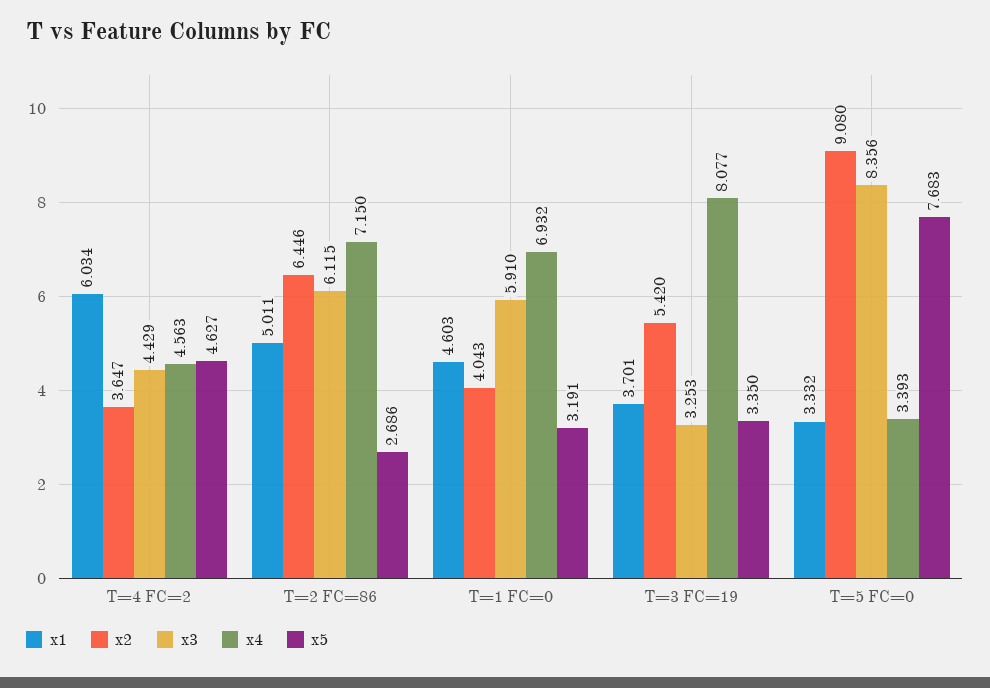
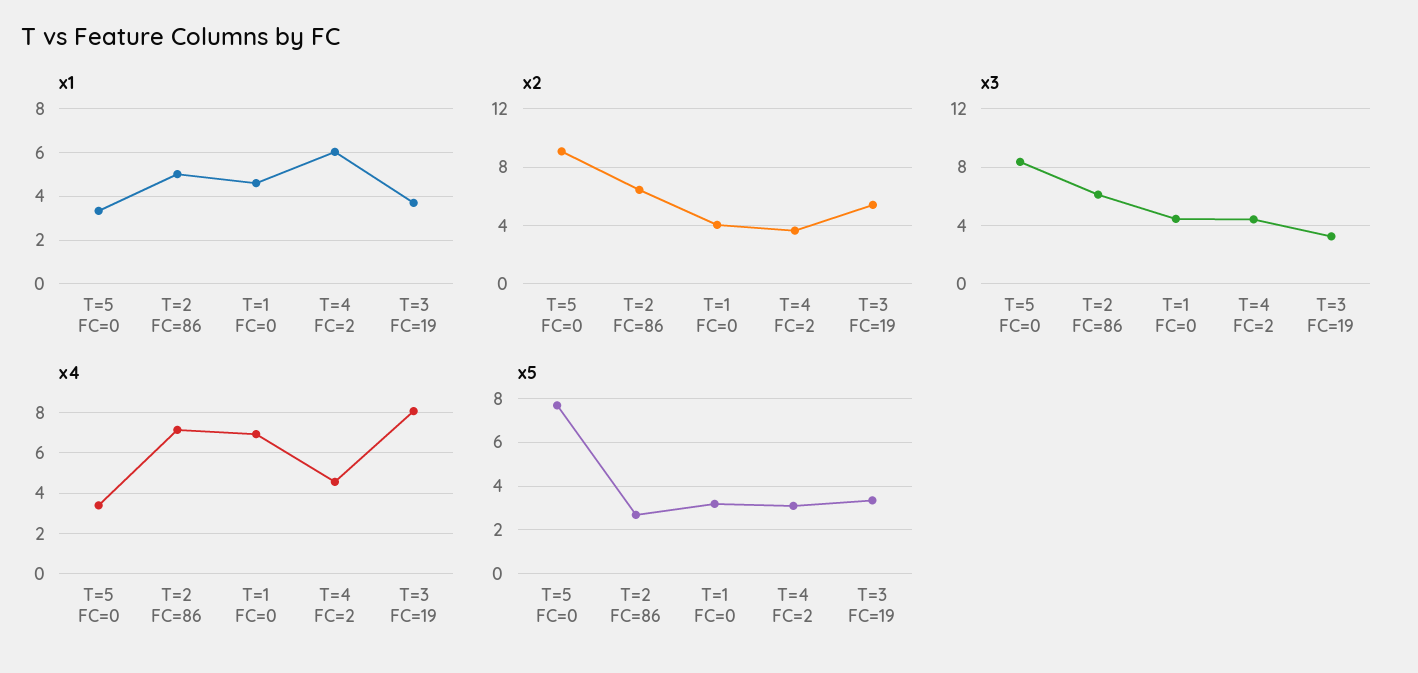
x5, T=4 FC=2: 4.627 -> 3
x3, T=1 FC=0: 5.91 -> 4.5

